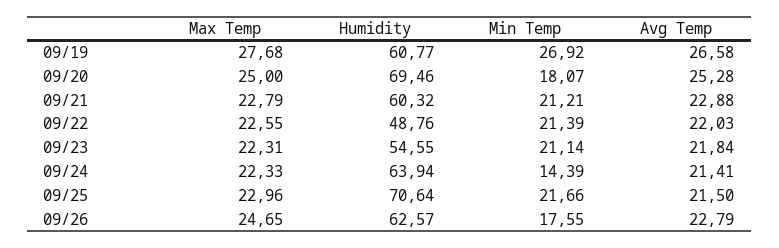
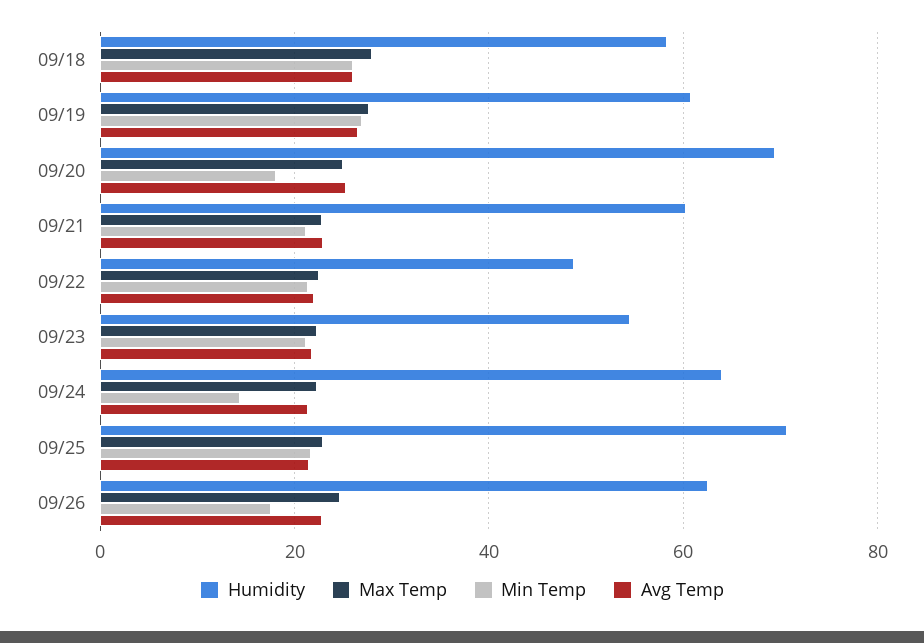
Humidity, 09/18: none -> 58
Max Temp, 09/18: none -> 28
Min Temp, 09/18: none -> 26
Avg Temp, 09/18: none -> 26

